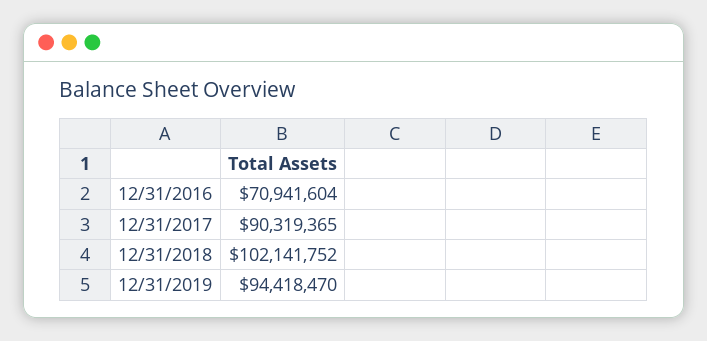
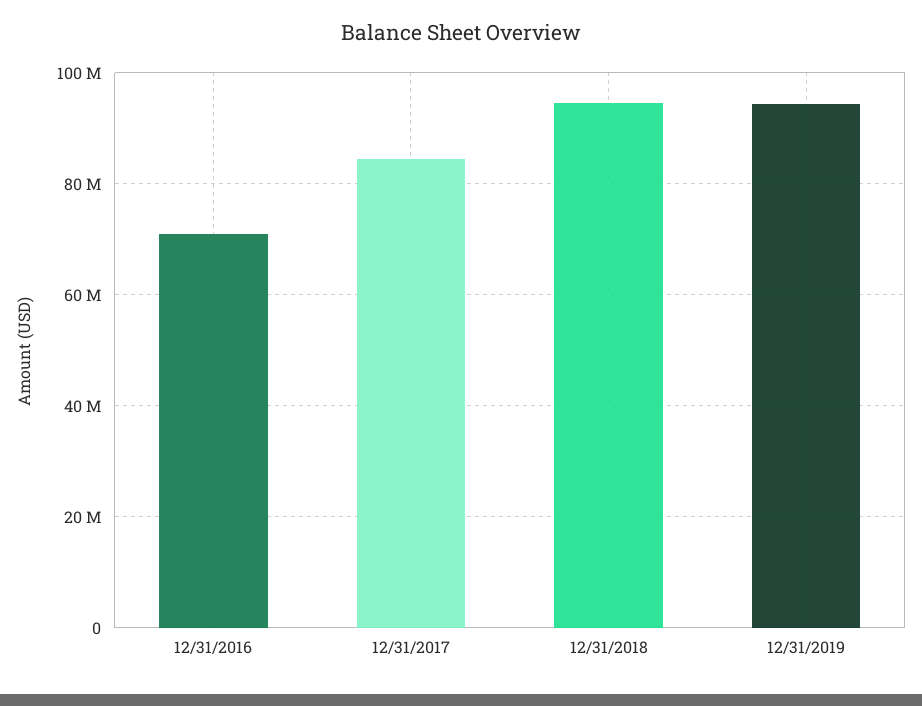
12/31/2017: 90319365 -> 84000000
12/31/2018: 102141752 -> 94000000

